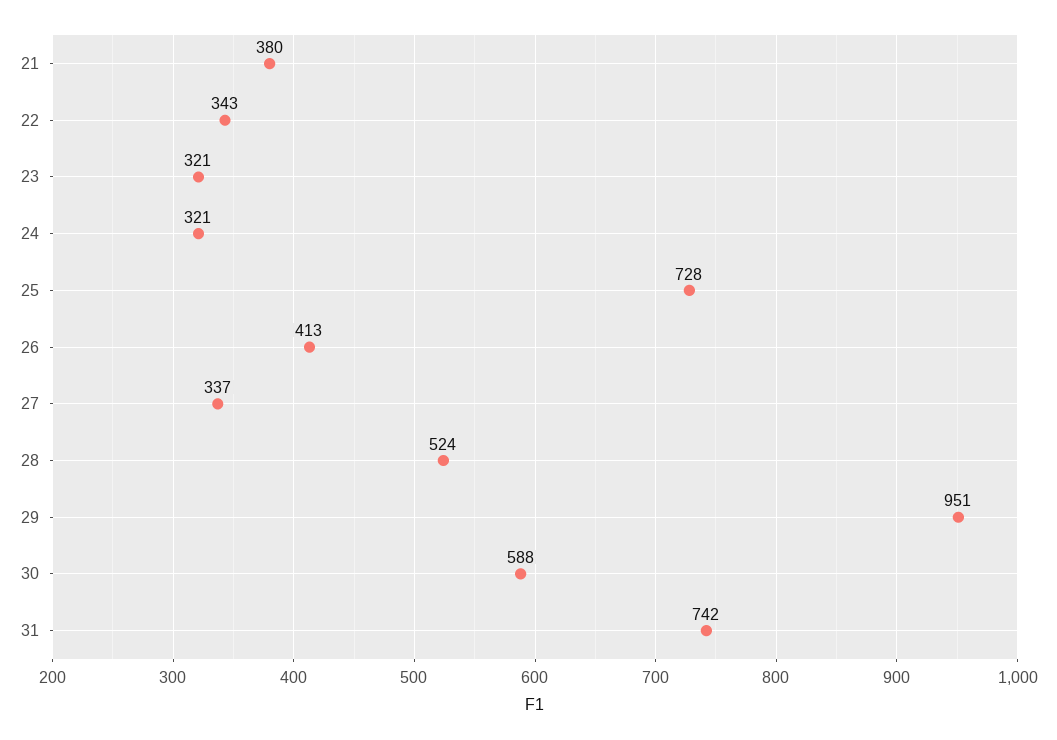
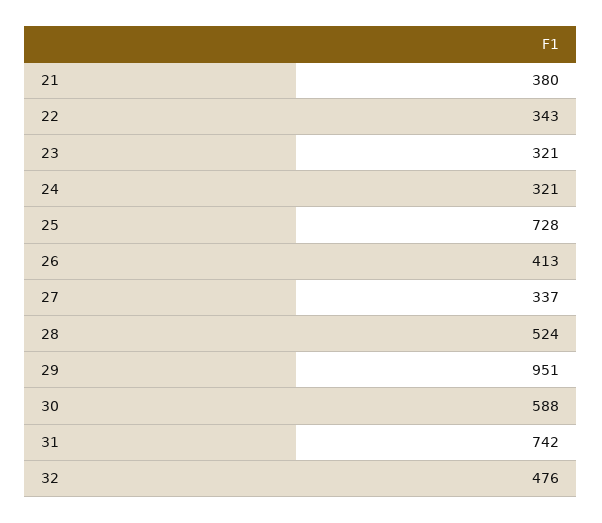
32: none -> 476

